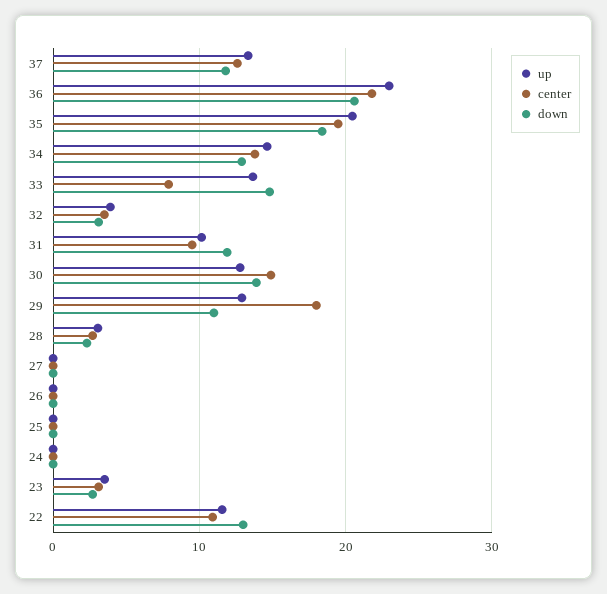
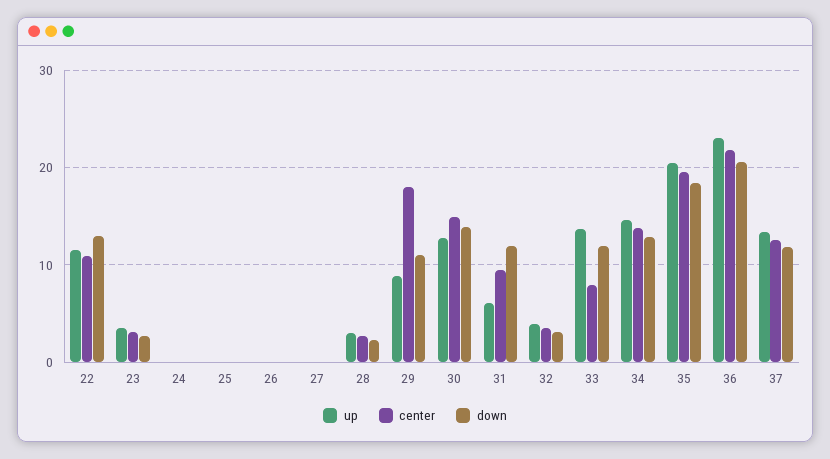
down, 33: 15 -> 12
up, 31: 10 -> 6
up, 29: 13 -> 9

